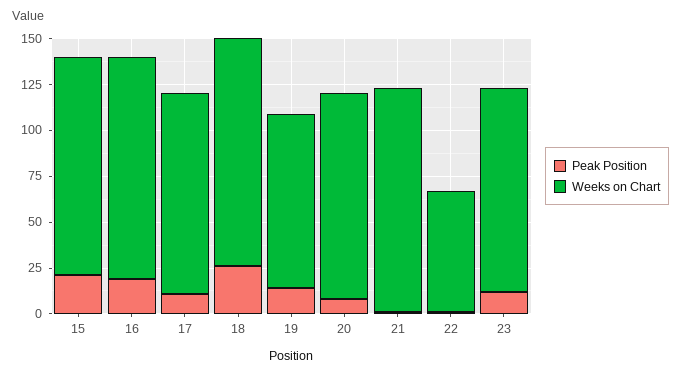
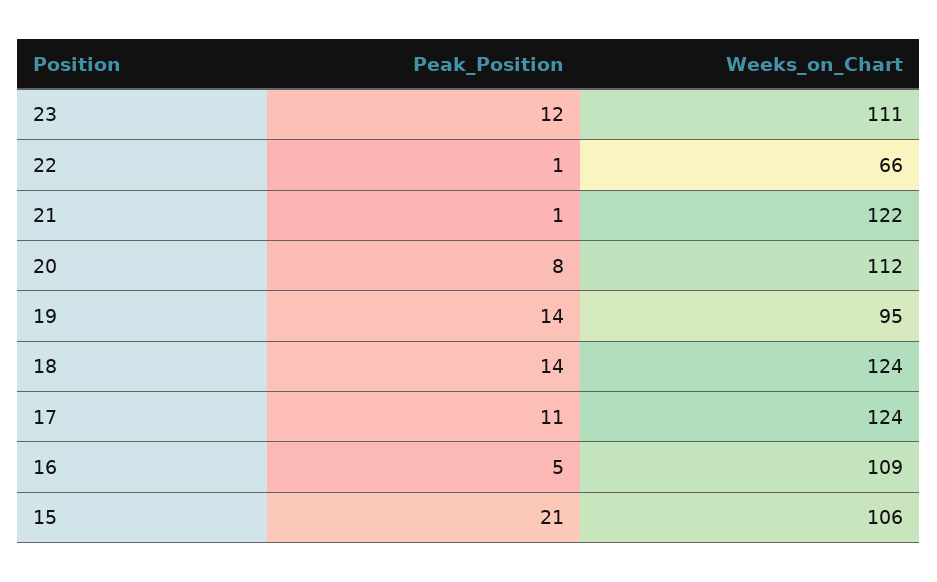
Weeks on Chart, 15: 120 -> 106
Peak Position, 16: 20 -> 5
Weeks on Chart, 16: 120 -> 109
Weeks on Chart, 17: 110 -> 124
Peak Position, 18: 25 -> 14

